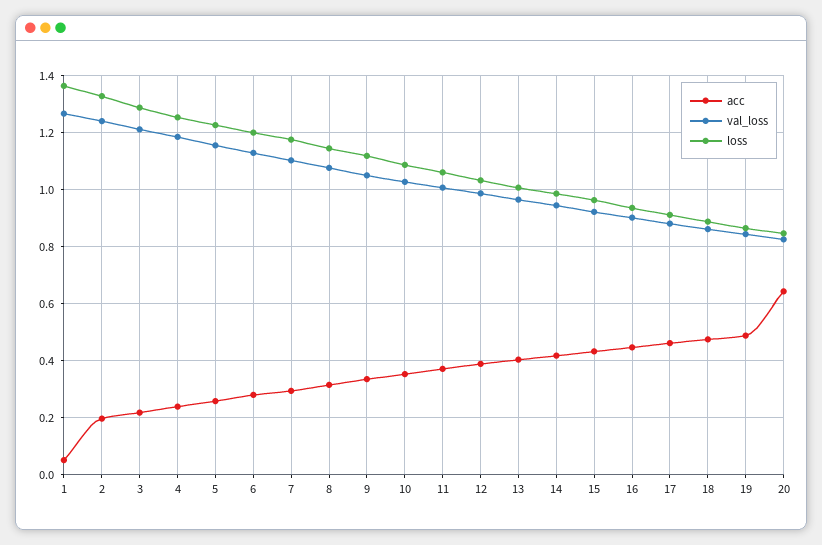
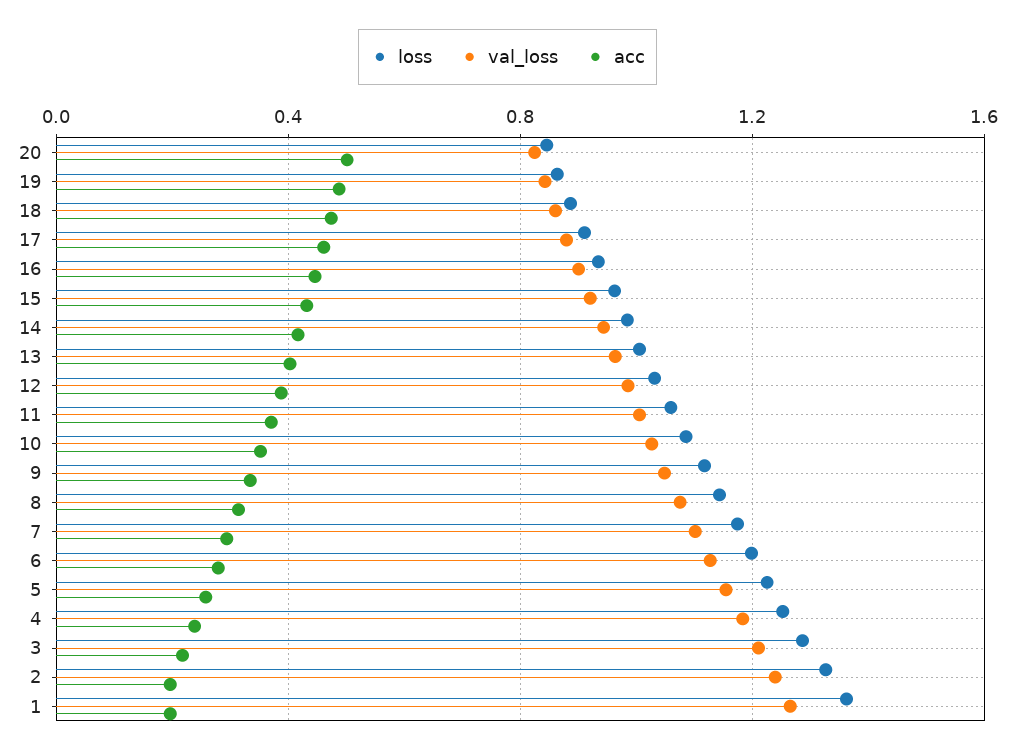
acc, 1: 0.05 -> 0.2
acc, 20: 0.65 -> 0.5

